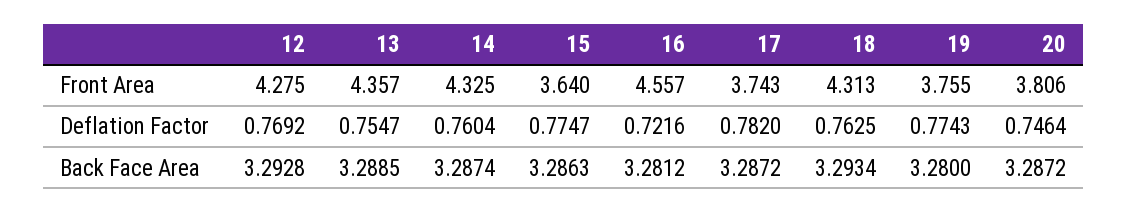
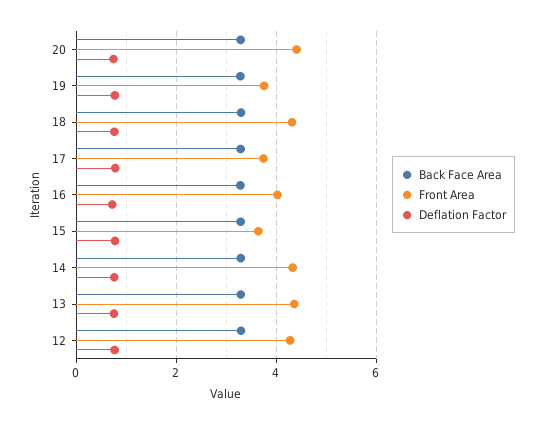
Front Area, 16: 4.557 -> 4
Front Area, 20: 3.806 -> 4.4

